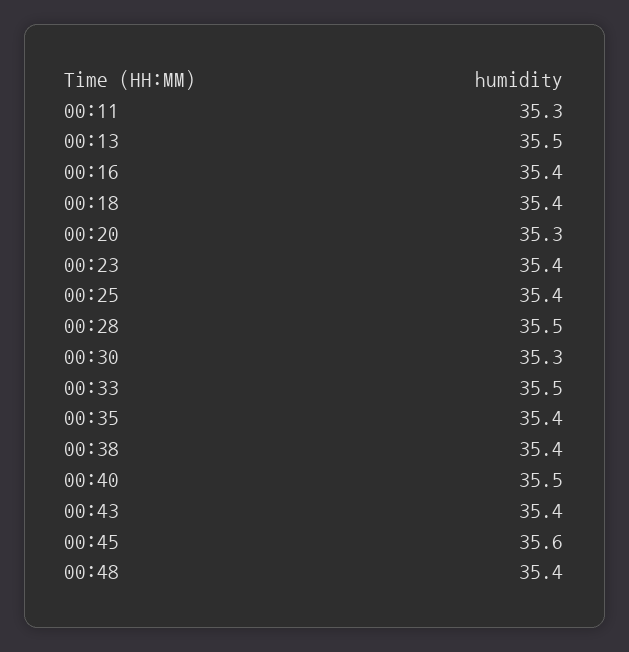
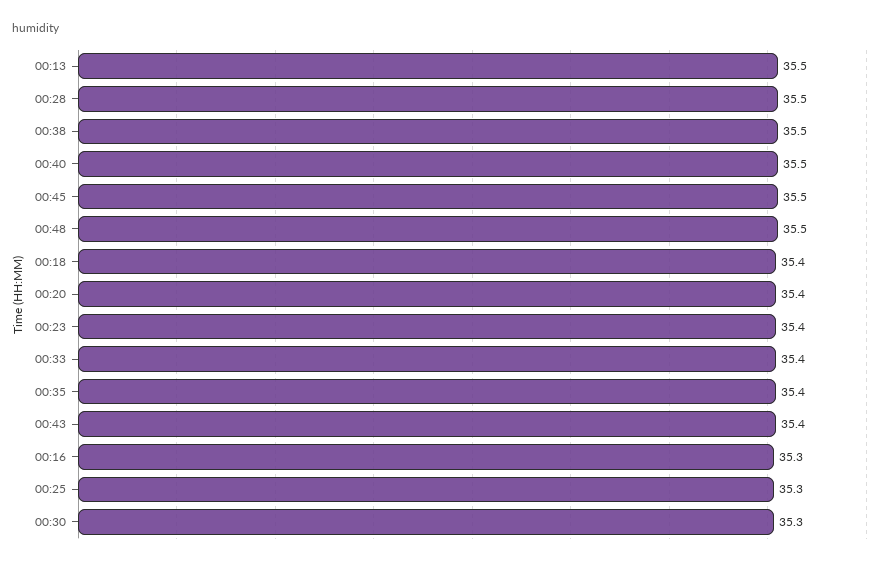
00:11: 35.3 -> none
00:16: 35.4 -> 35.3
00:20: 35.3 -> 35.4
00:25: 35.4 -> 35.3
00:33: 35.5 -> 35.4
00:38: 35.4 -> 35.5
00:45: 35.6 -> 35.5
00:48: 35.4 -> 35.5

